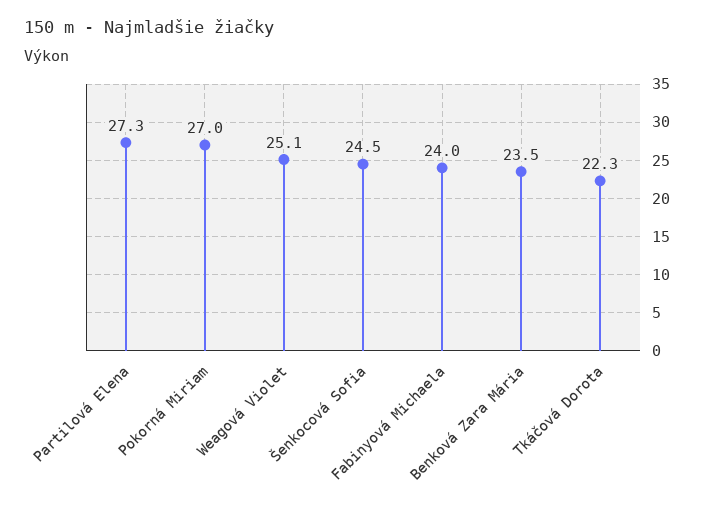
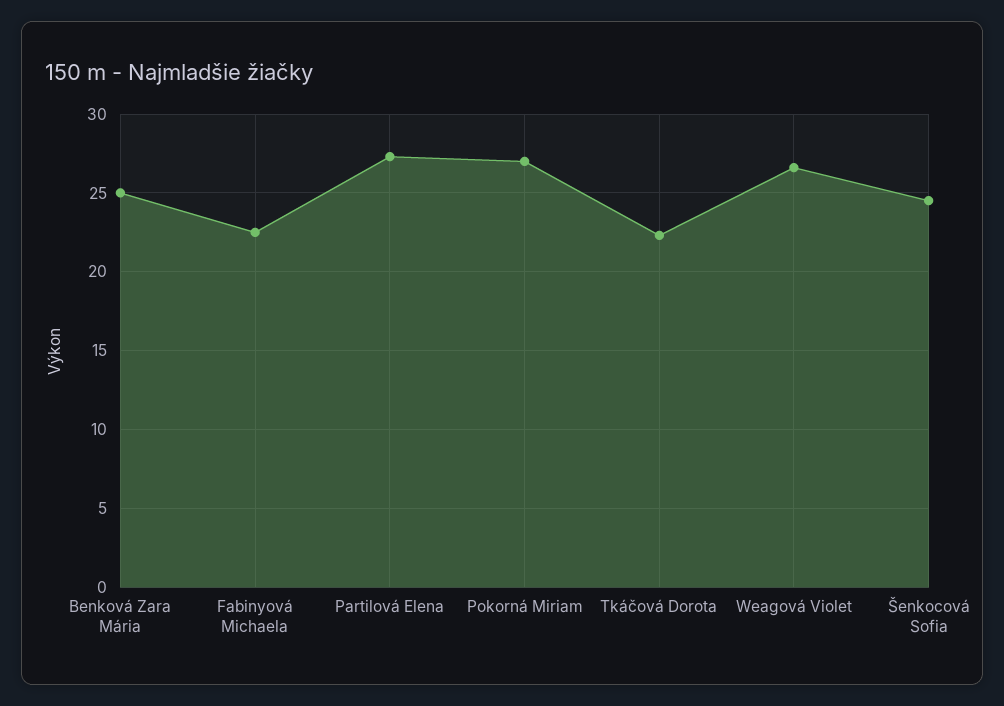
Weagová Violet: 25.1 -> 26.5
Fabinyová Michaela: 24 -> 22.5
Benková Zara Mária: 23.5 -> 25

